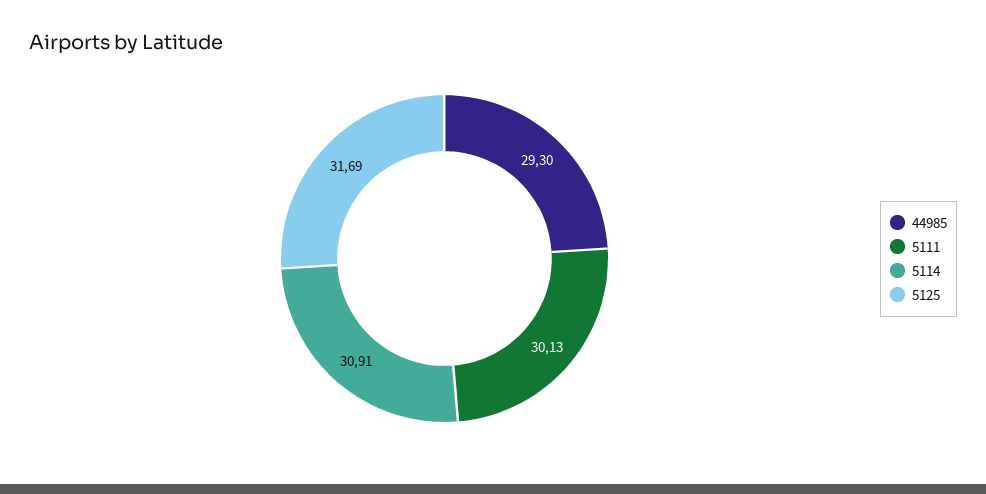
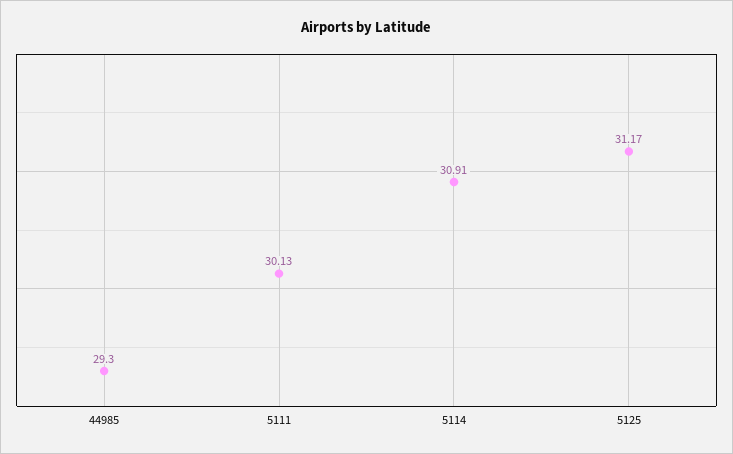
5125: 31.69 -> 31.17

